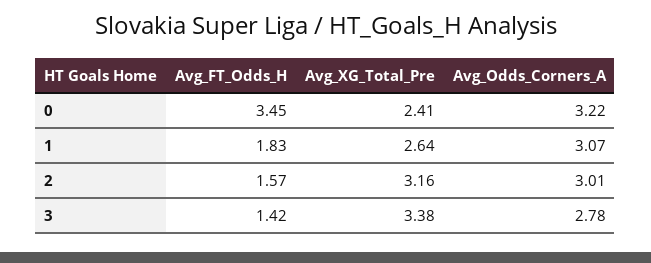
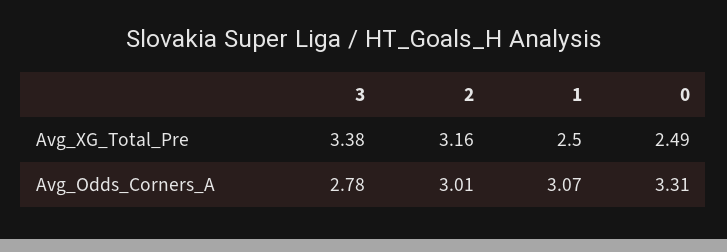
Avg_FT_Odds_H, 0: 3.45 -> none
Avg_XG_Total_Pre, 0: 2.41 -> 2.49
Avg_Odds_Corners_A, 0: 3.22 -> 3.31
Avg_FT_Odds_H, 1: 1.83 -> none
Avg_XG_Total_Pre, 1: 2.64 -> 2.5
Avg_FT_Odds_H, 2: 1.57 -> none
Avg_FT_Odds_H, 3: 1.42 -> none

